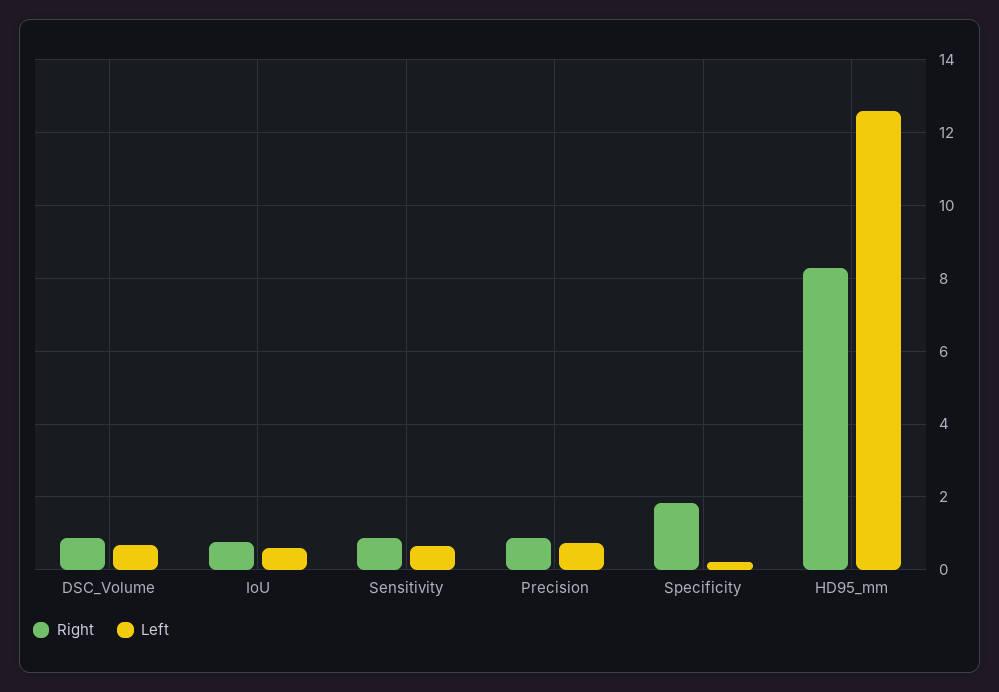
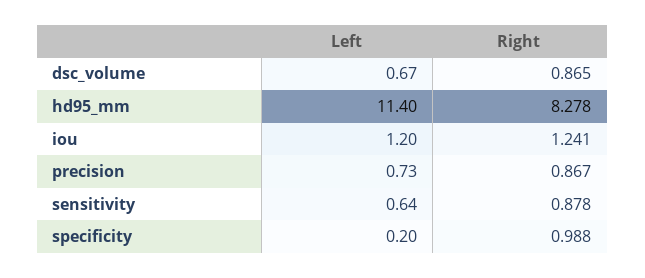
Right, IoU: 0.8 -> 1.241
Left, IoU: 0.6 -> 1.2
Right, Specificity: 1.8 -> 0.988
Left, HD95_mm: 12.6 -> 11.4

